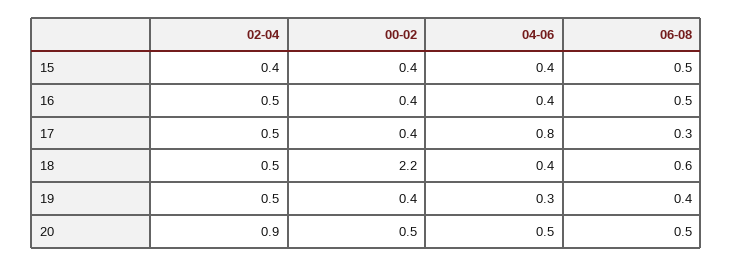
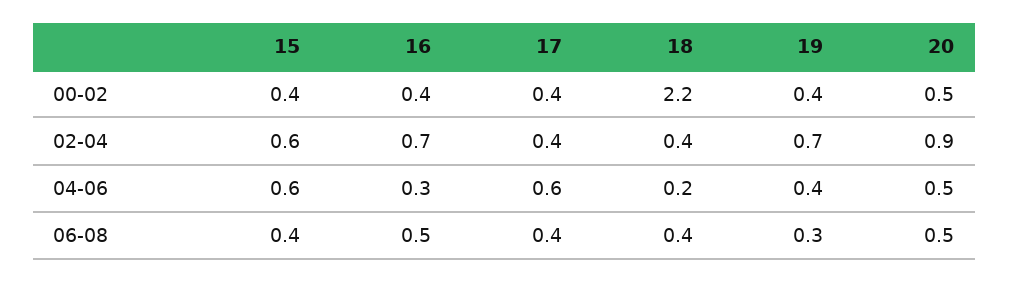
02-04, 15: 0.4 -> 0.6
04-06, 15: 0.4 -> 0.6
06-08, 15: 0.5 -> 0.4
02-04, 16: 0.5 -> 0.7
04-06, 16: 0.4 -> 0.3
02-04, 17: 0.5 -> 0.4
04-06, 17: 0.8 -> 0.6
06-08, 17: 0.3 -> 0.4
02-04, 18: 0.5 -> 0.4
04-06, 18: 0.4 -> 0.2
06-08, 18: 0.6 -> 0.4
02-04, 19: 0.5 -> 0.7
04-06, 19: 0.3 -> 0.4
06-08, 19: 0.4 -> 0.3

